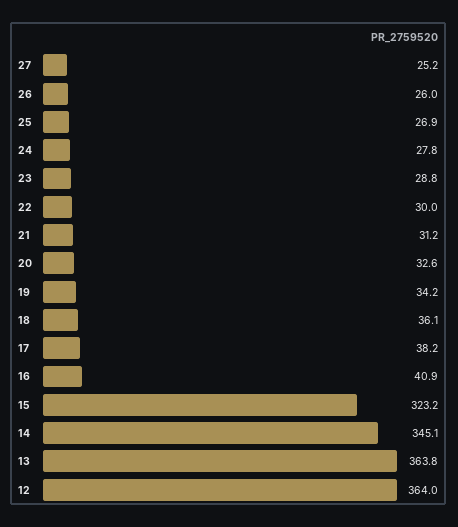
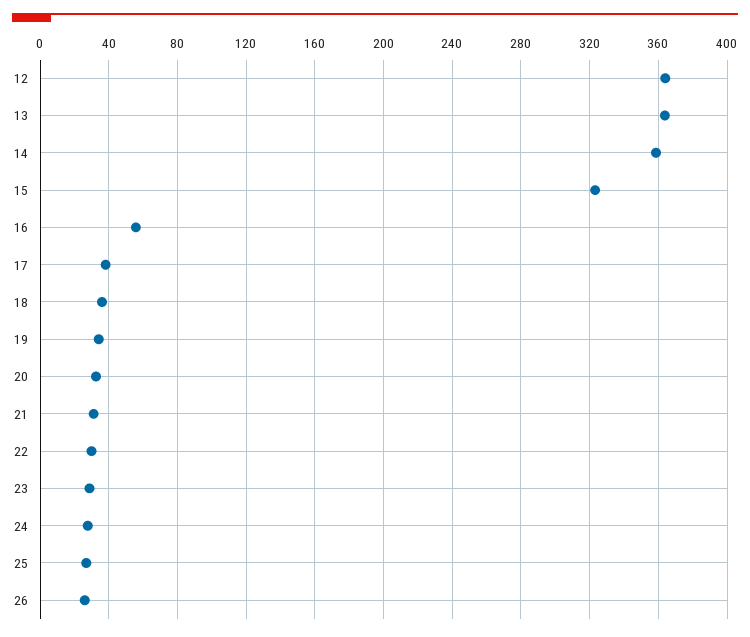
27: 25.2 -> none
16: 40.9 -> 55
14: 345.1 -> 360

